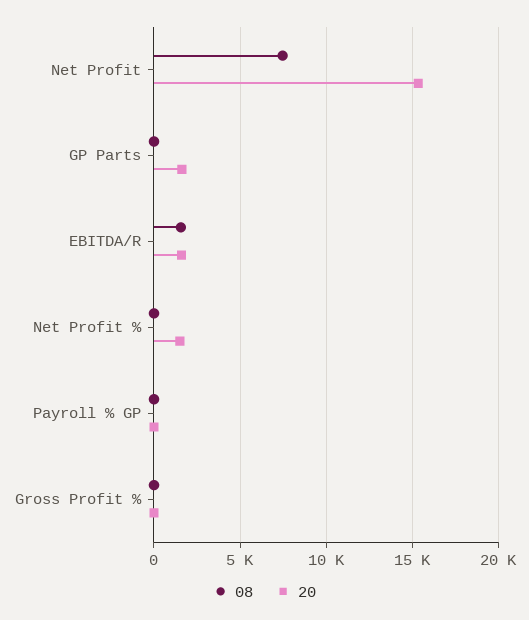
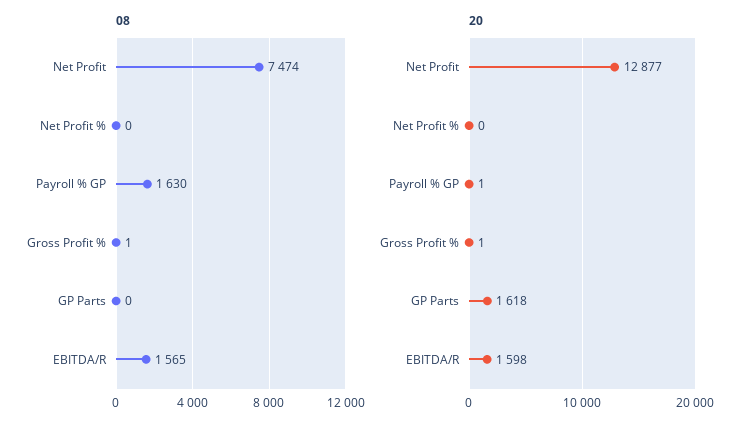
20, Net Profit: 15500 -> 12877
20, Net Profit %: 1500 -> 0
08, Payroll % GP: 0 -> 1630

